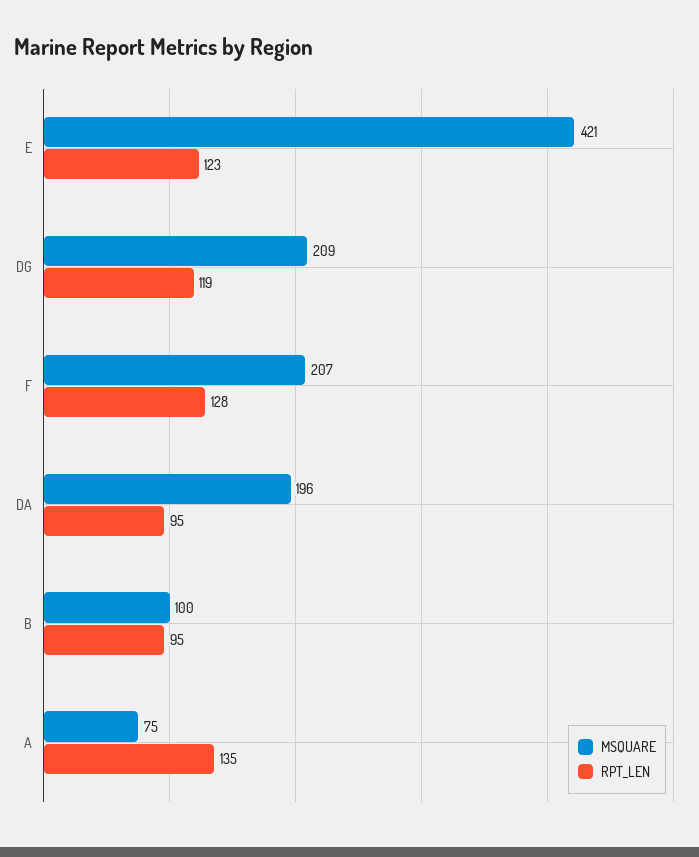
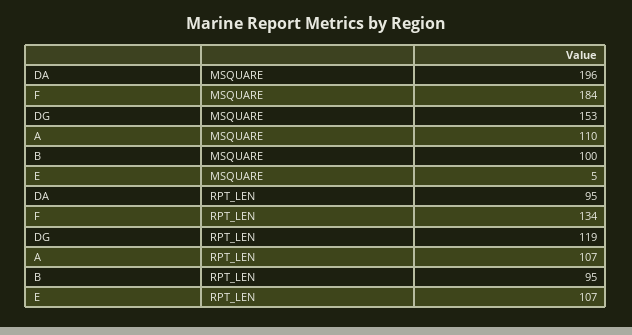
MSQUARE, E: 421 -> 5
RPT_LEN, E: 123 -> 107
MSQUARE, DG: 209 -> 153
MSQUARE, F: 207 -> 184
RPT_LEN, F: 128 -> 134
MSQUARE, A: 75 -> 110
RPT_LEN, A: 135 -> 107

